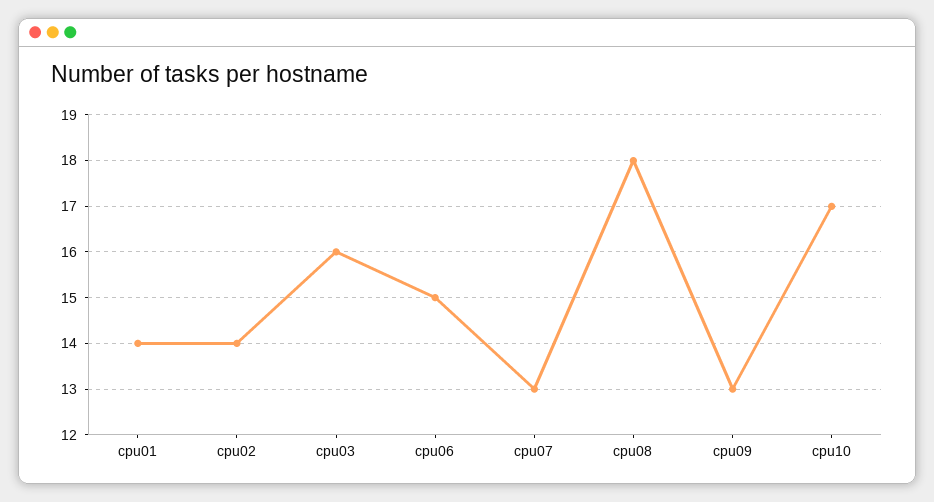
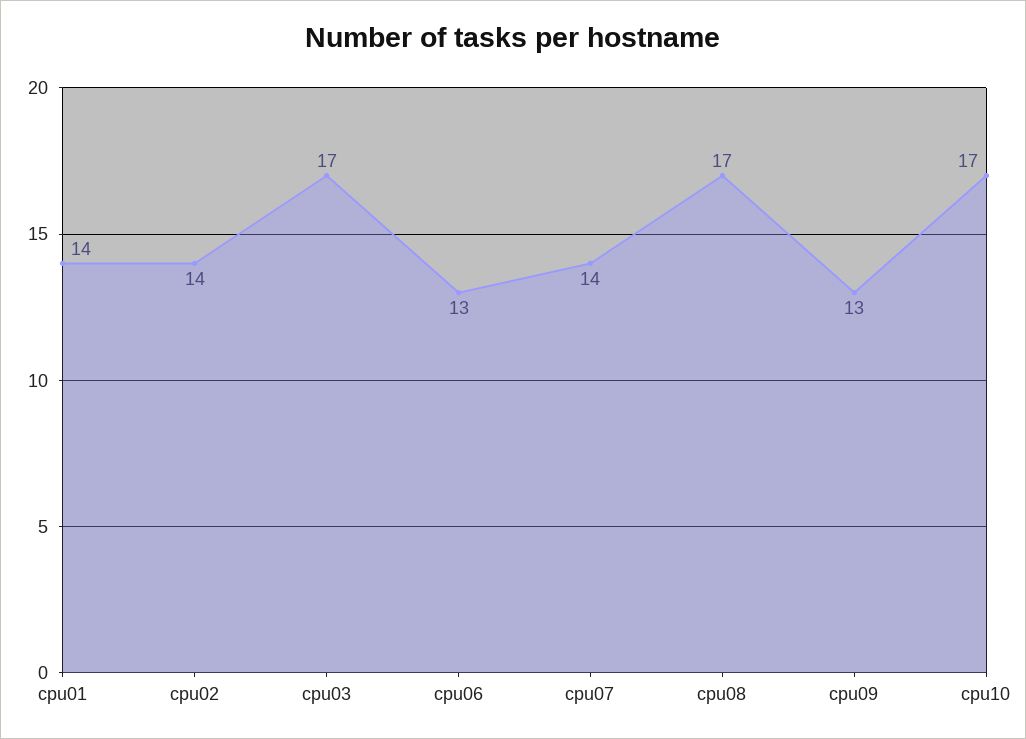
cpu03: 16 -> 17
cpu06: 15 -> 13
cpu07: 13 -> 14
cpu08: 18 -> 17

